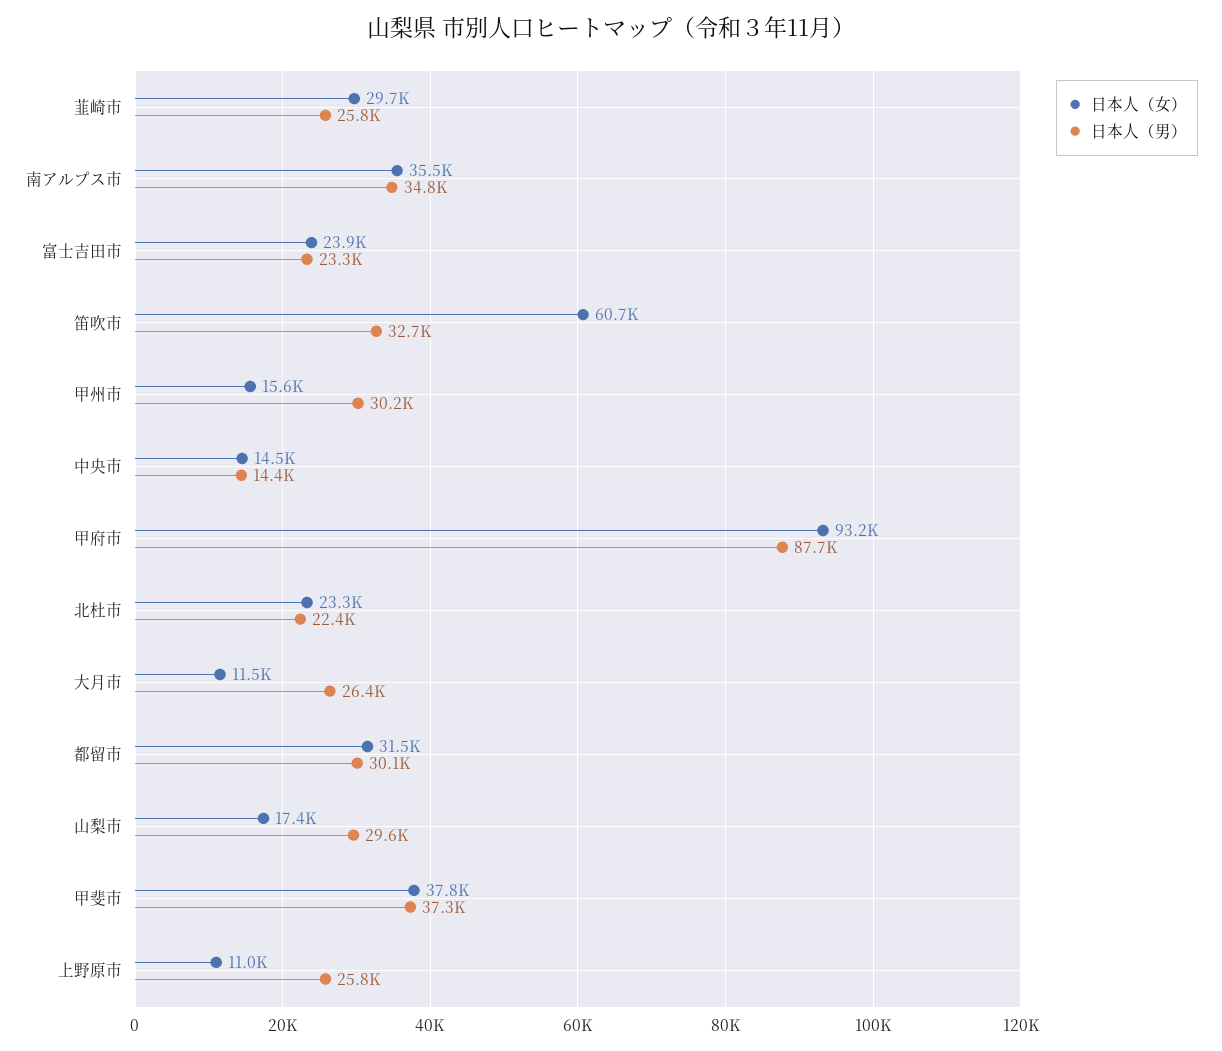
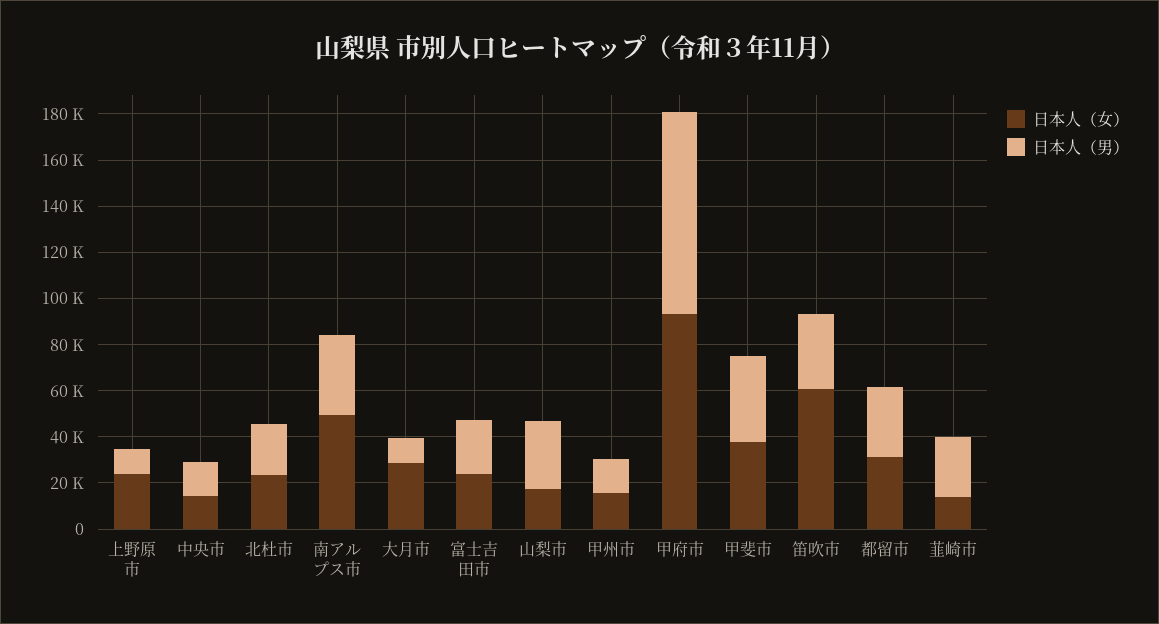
日本人（女）, 韮崎市: 29700 -> 15000
日本人（女）, 南アルプス市: 35500 -> 50000
日本人（男）, 甲州市: 30200 -> 15000
日本人（女）, 大月市: 11500 -> 30000
日本人（男）, 大月市: 26400 -> 10000
日本人（女）, 上野原市: 11000 -> 25000
日本人（男）, 上野原市: 25800 -> 10000

